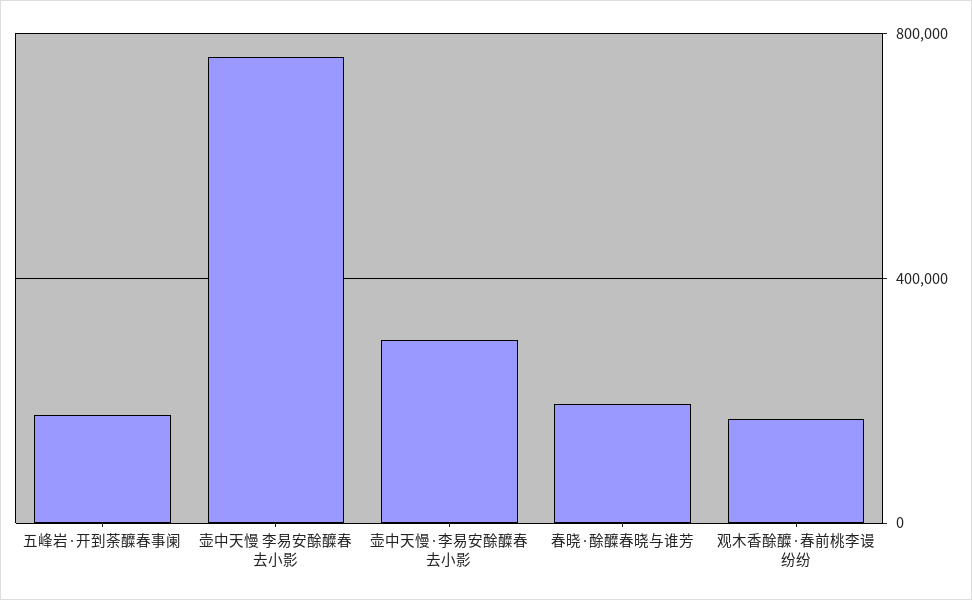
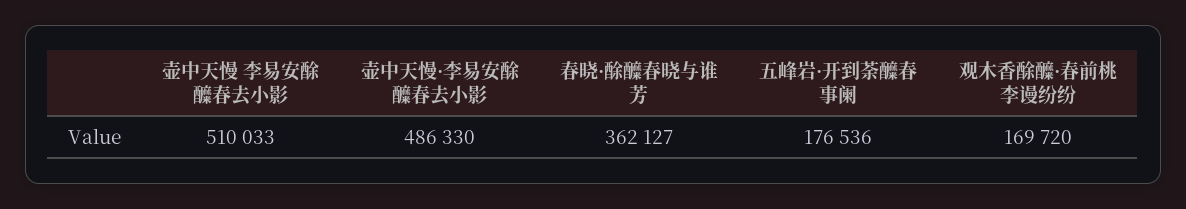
壶中天慢 李易安酴醾春去小影: 750000 -> 510033
壶中天慢·李易安酴醾春去小影: 300000 -> 486330
春晓·酴醾春晓与谁芳: 200000 -> 362127

